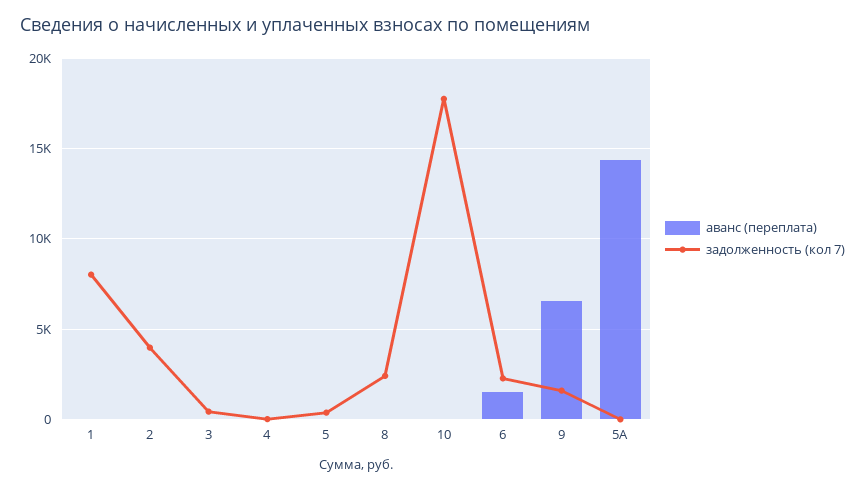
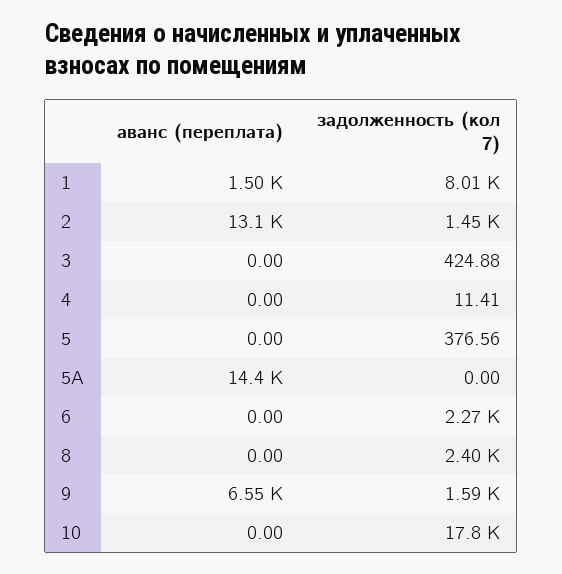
аванс (переплата), 1: 0 -> 1500
аванс (переплата), 2: 0 -> 13100
задолженность (кол 7), 2: 4000 -> 1450
аванс (переплата), 6: 1500 -> 0

